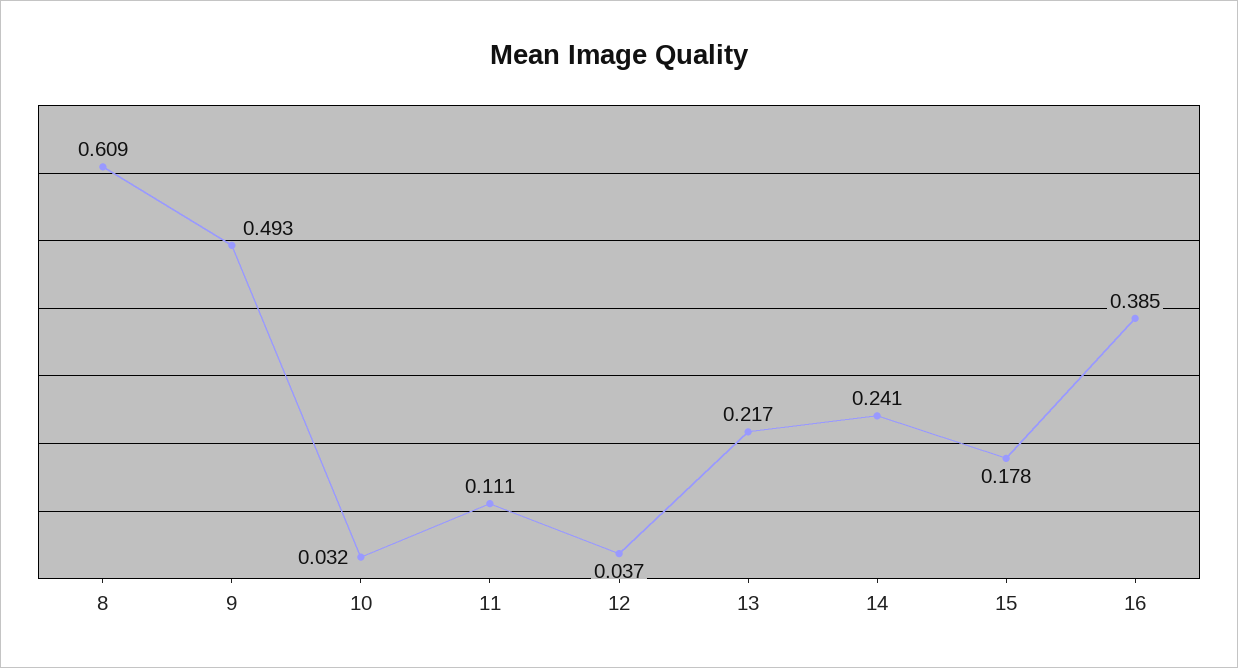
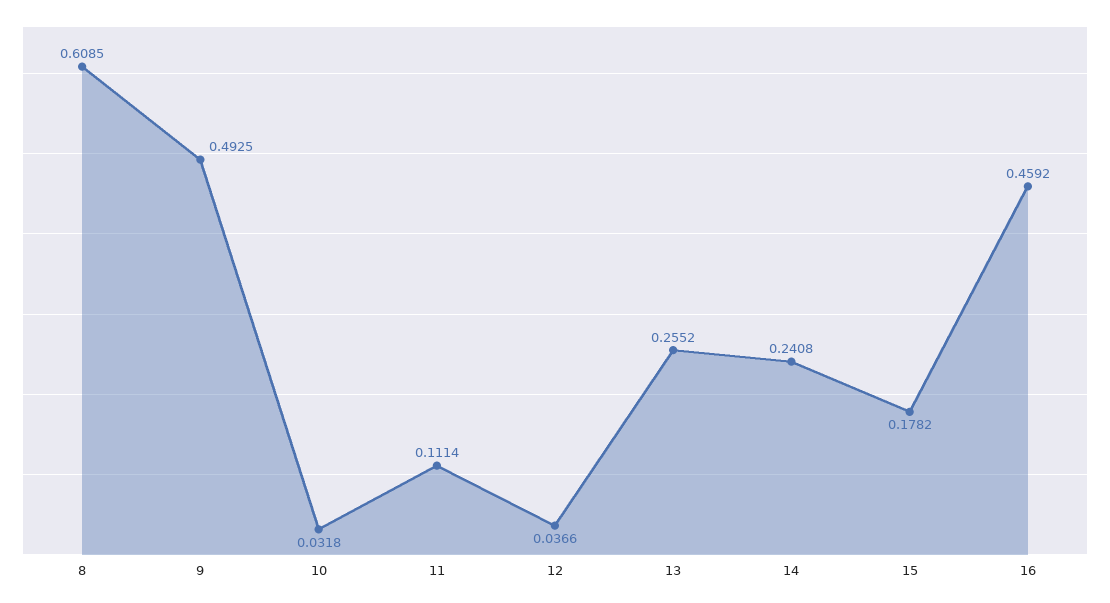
13: 0.217 -> 0.2552
16: 0.385 -> 0.4592

